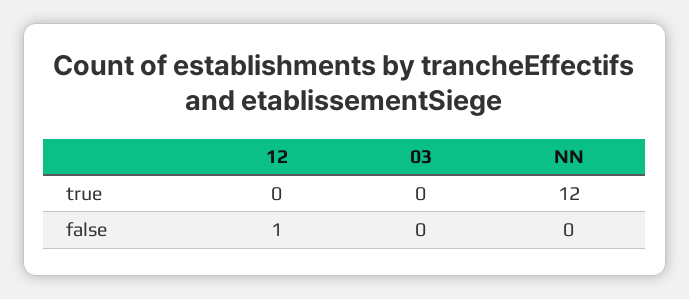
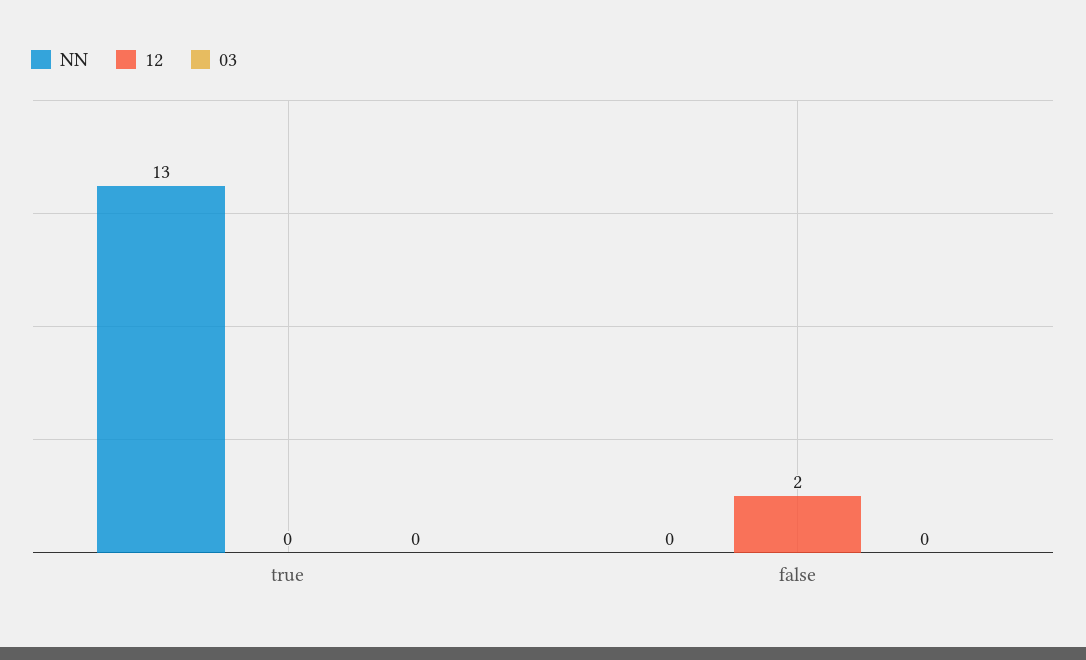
NN, true: 12 -> 13
12, false: 1 -> 2

